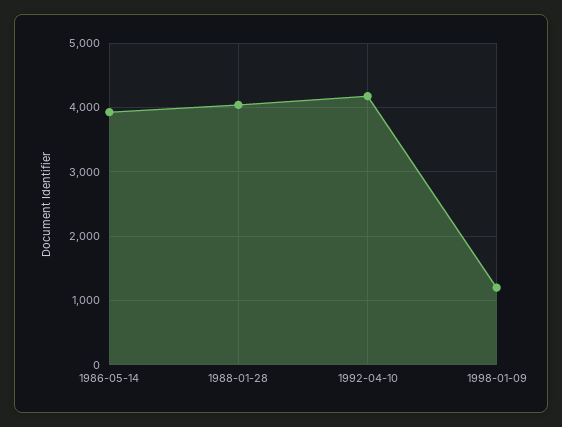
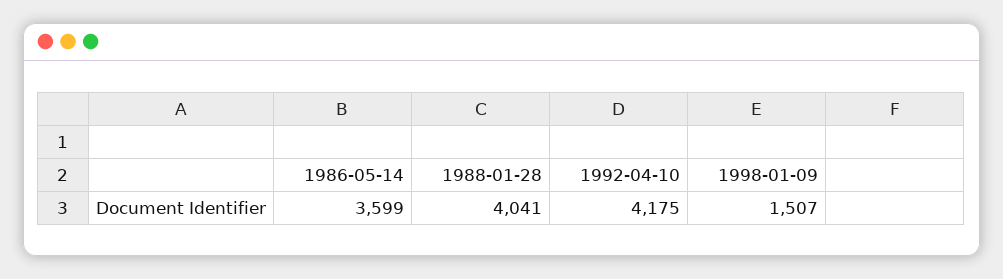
1986-05-14: 3900 -> 3599
1998-01-09: 1200 -> 1507

